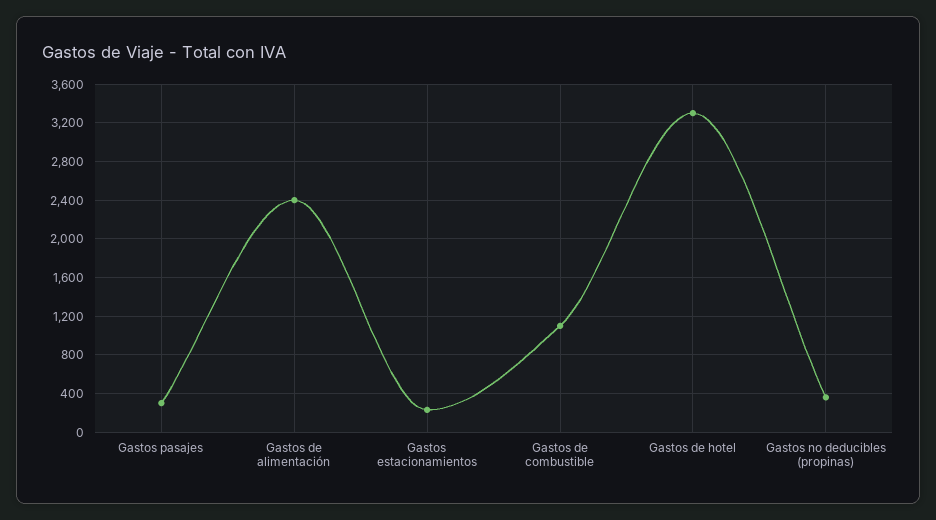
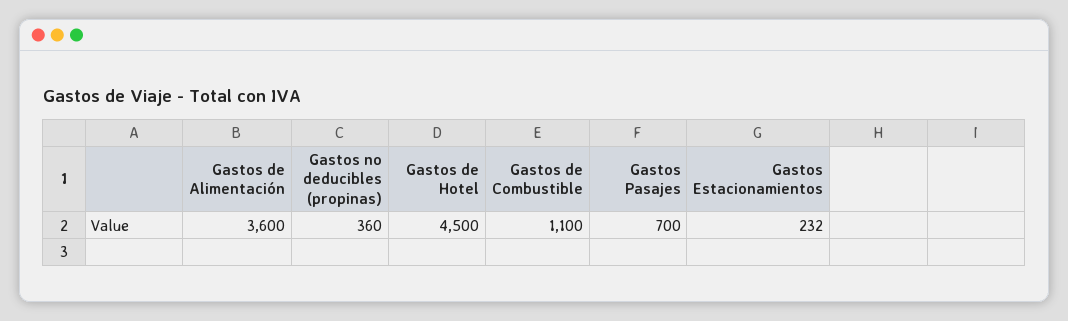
Gastos pasajes: 300 -> 700
Gastos de alimentación: 2400 -> 3600
Gastos de hotel: 3300 -> 4500

